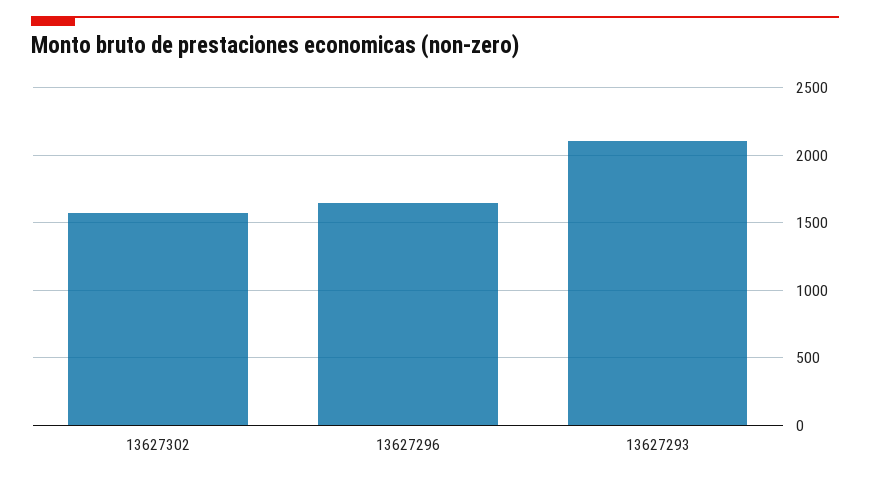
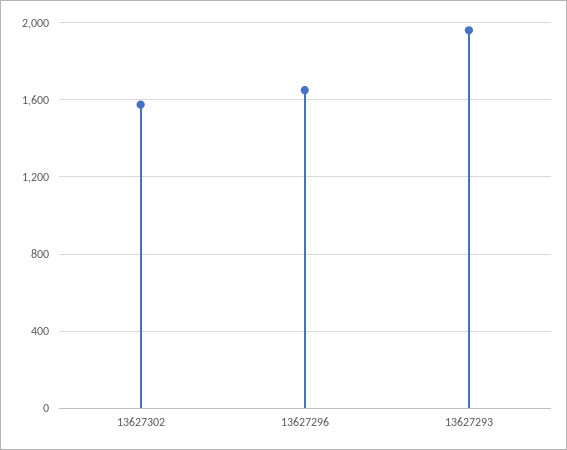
13627293: 2100 -> 1950

